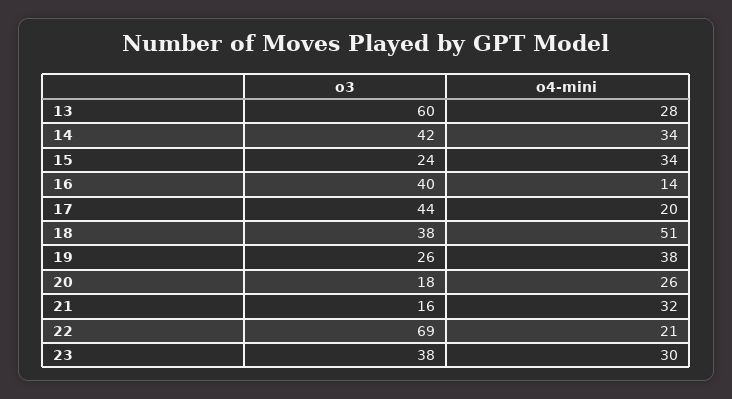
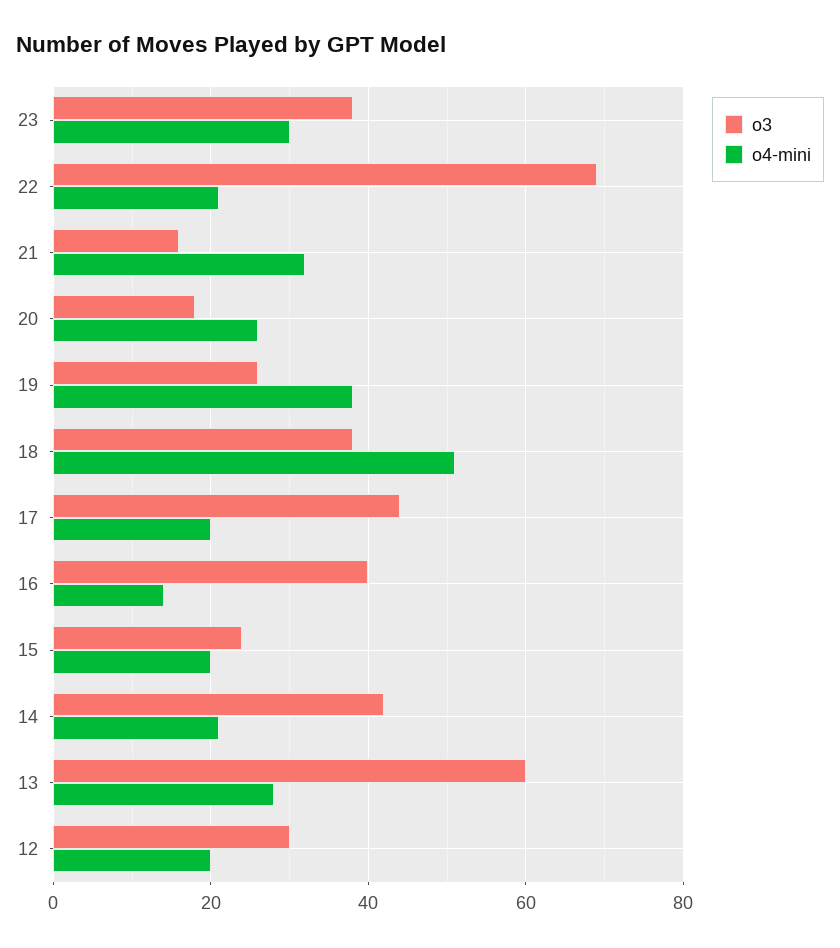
o4-mini, 14: 34 -> 20
o4-mini, 15: 34 -> 20
o3, 12: none -> 30
o4-mini, 12: none -> 20

